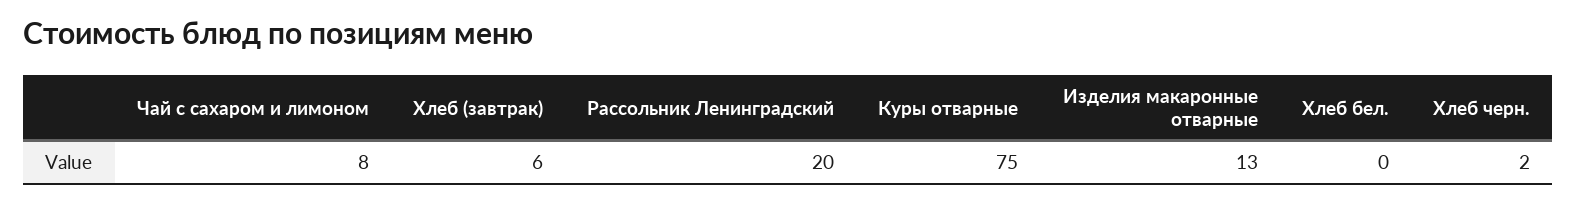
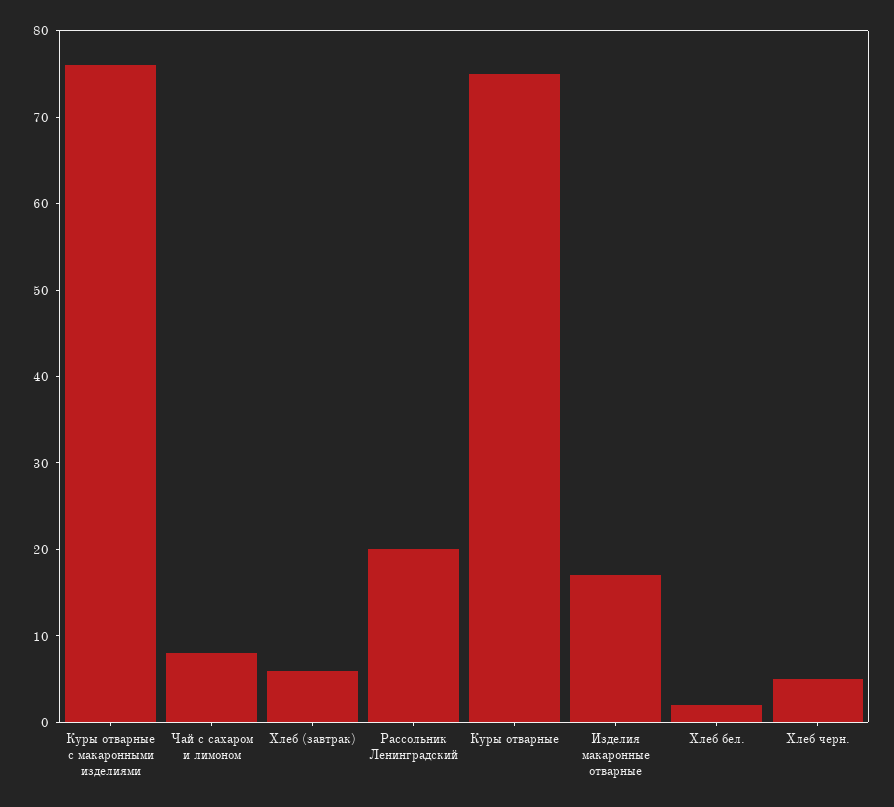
Изделия макаронные отварные: 13 -> 17
Хлеб бел.: 0 -> 2
Хлеб черн.: 2 -> 5
Куры отварные с макаронными изделиями: none -> 76

